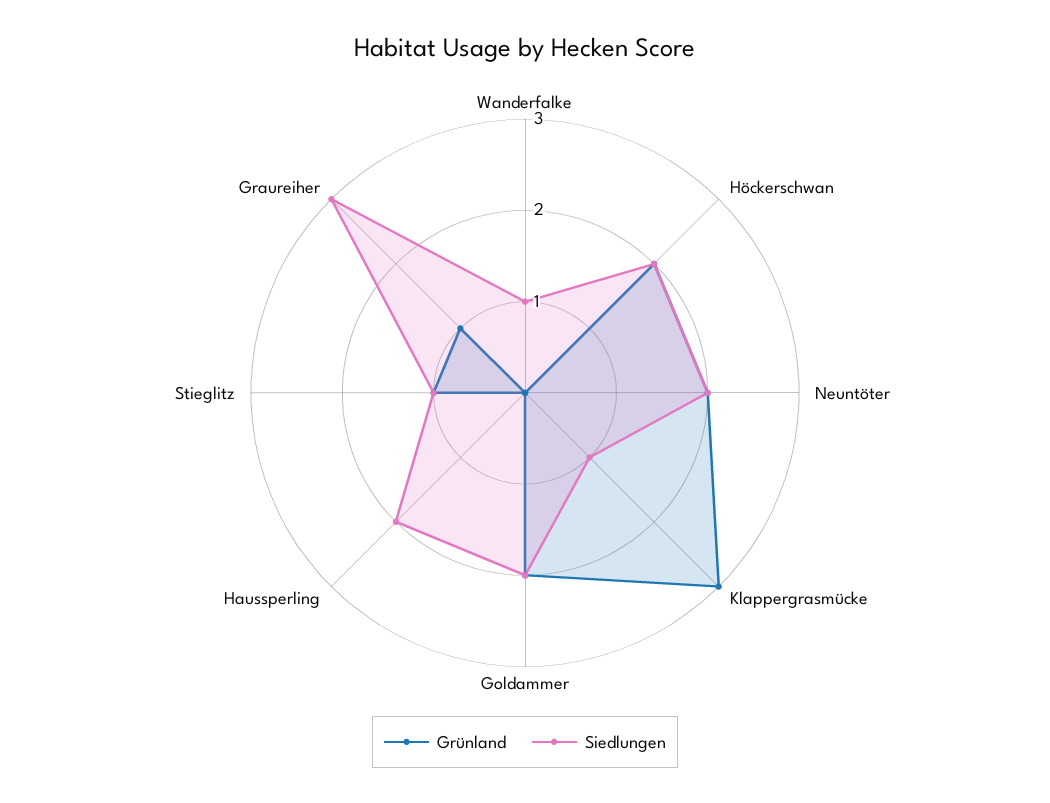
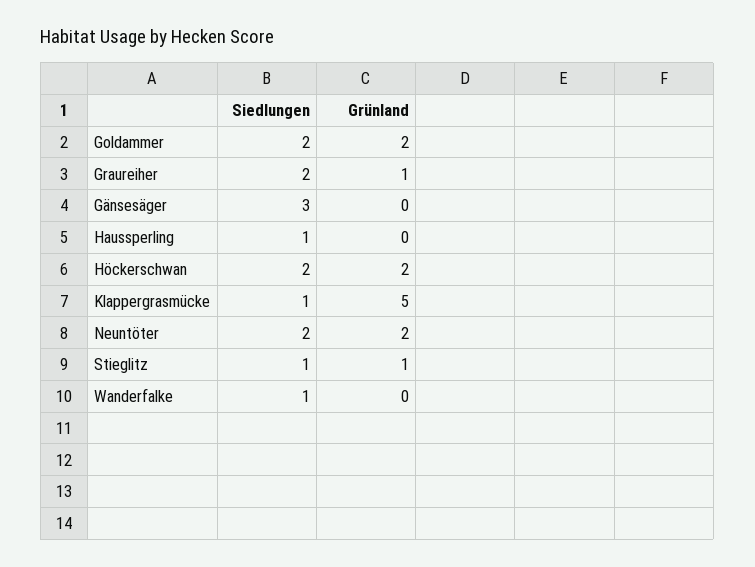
Grünland, Klappergrasmücke: 3 -> 5
Siedlungen, Haussperling: 2 -> 1
Siedlungen, Graureiher: 3 -> 2
Siedlungen, Gänsesäger: none -> 3
Grünland, Gänsesäger: none -> 0

